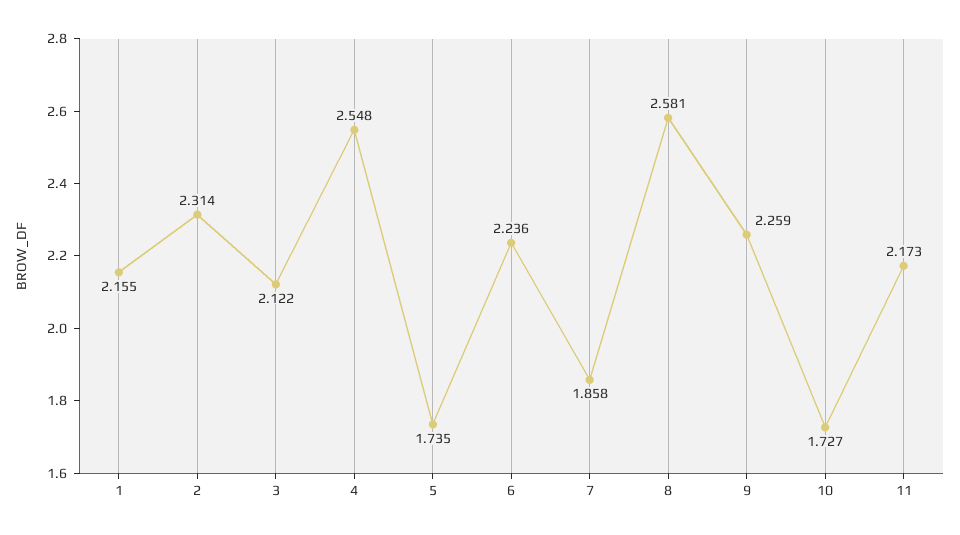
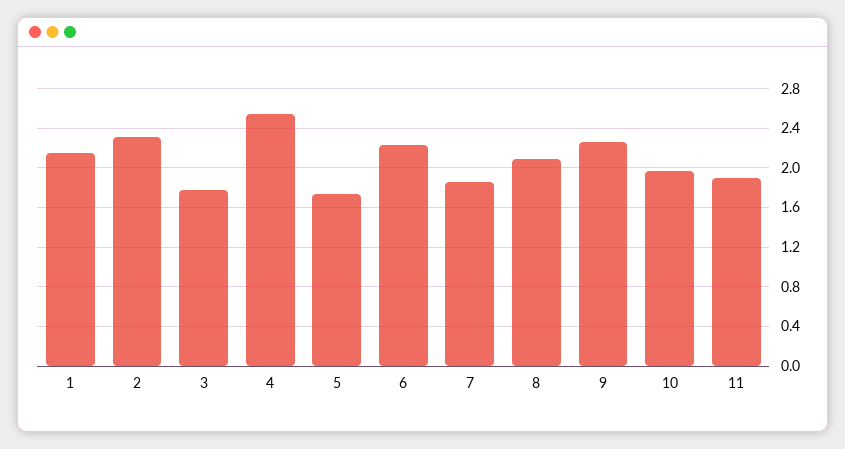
3: 2.122 -> 1.8
8: 2.581 -> 2.1
10: 1.727 -> 2
11: 2.173 -> 1.9

